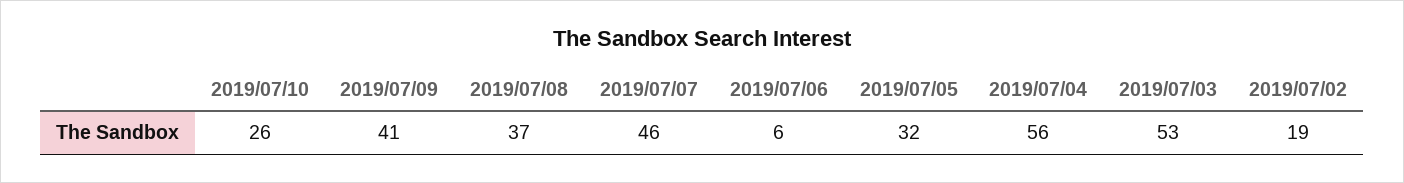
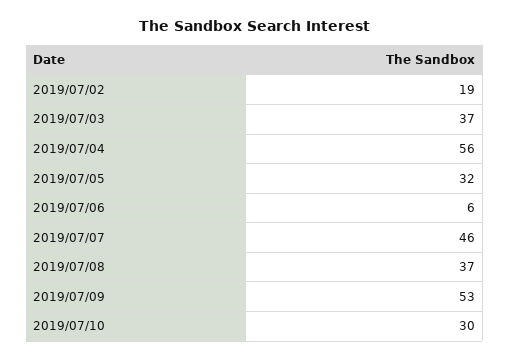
2019/07/10: 26 -> 30
2019/07/09: 41 -> 53
2019/07/03: 53 -> 37

